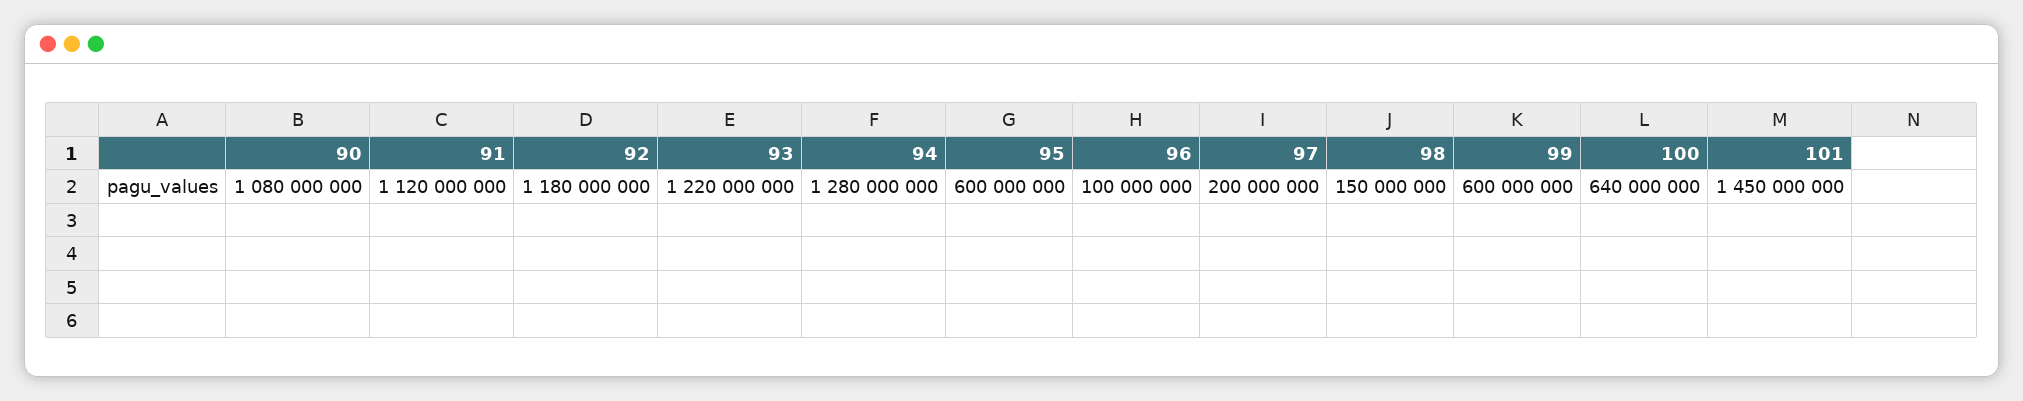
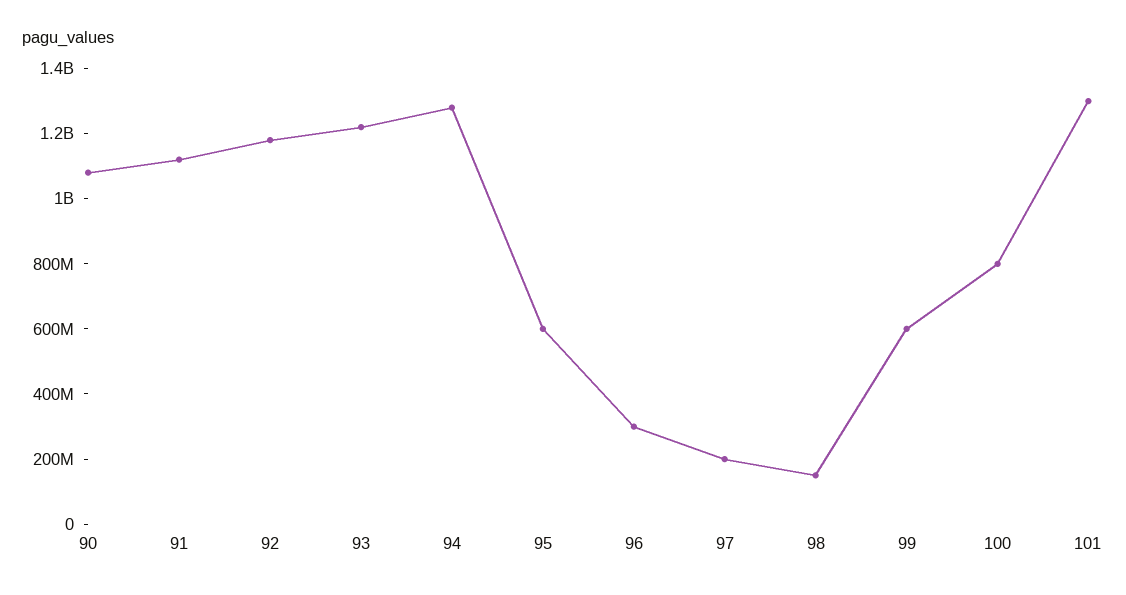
96: 100000000 -> 300000000
100: 640000000 -> 800000000
101: 1450000000 -> 1300000000

